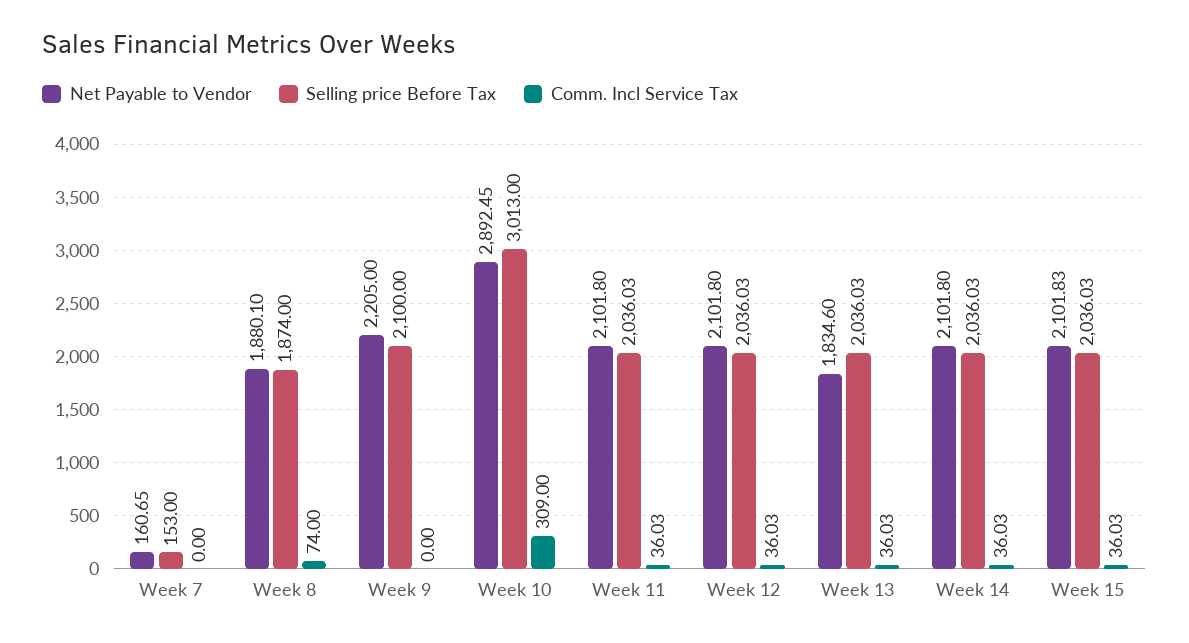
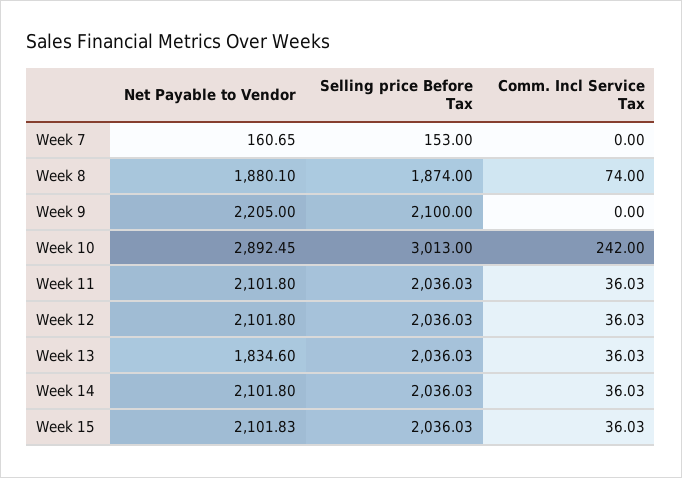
Comm. Incl Service Tax, Week 10: 309 -> 242

